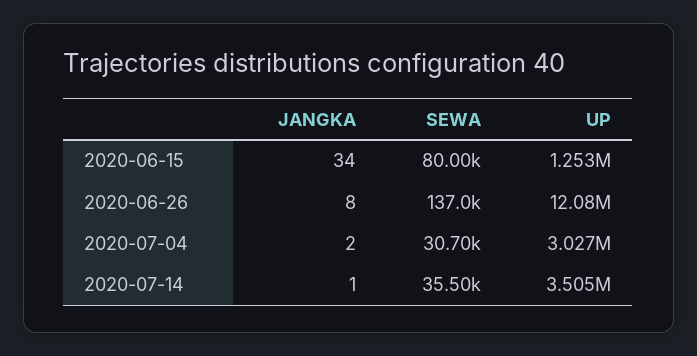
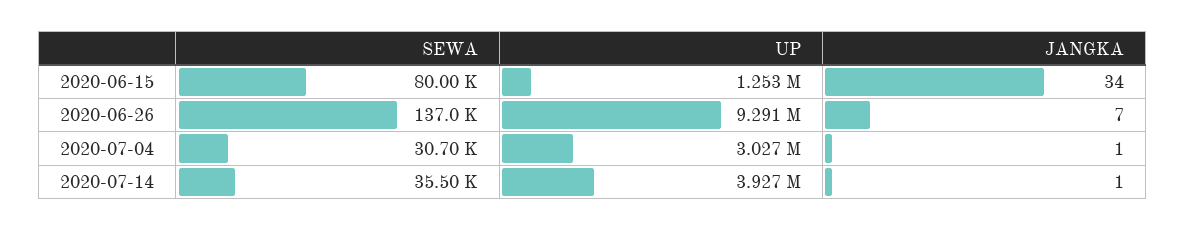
JANGKA, 2020-06-26: 8 -> 7
UP, 2020-06-26: 12080000 -> 9291000
JANGKA, 2020-07-04: 2 -> 1
UP, 2020-07-14: 3505000 -> 3927000

